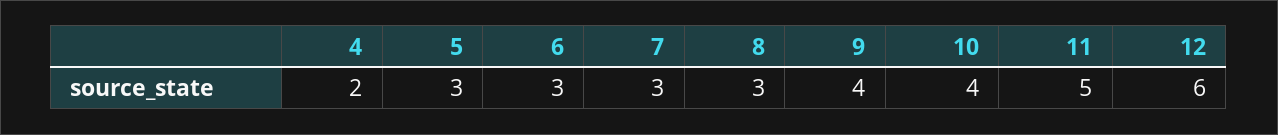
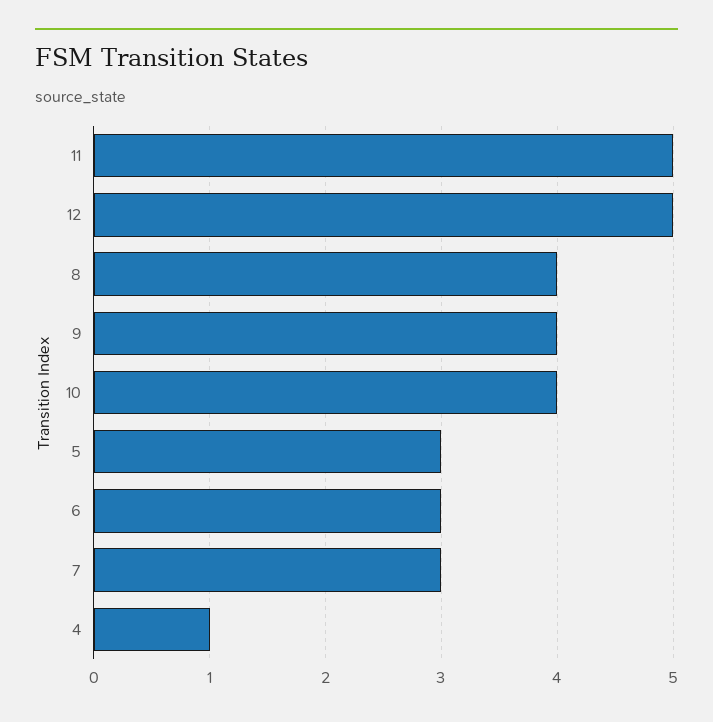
4: 2 -> 1
8: 3 -> 4
12: 6 -> 5

